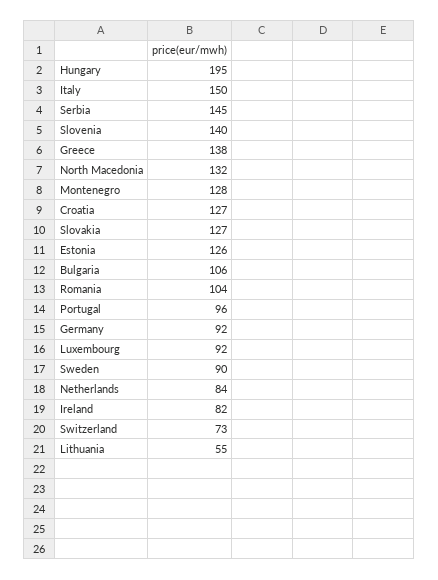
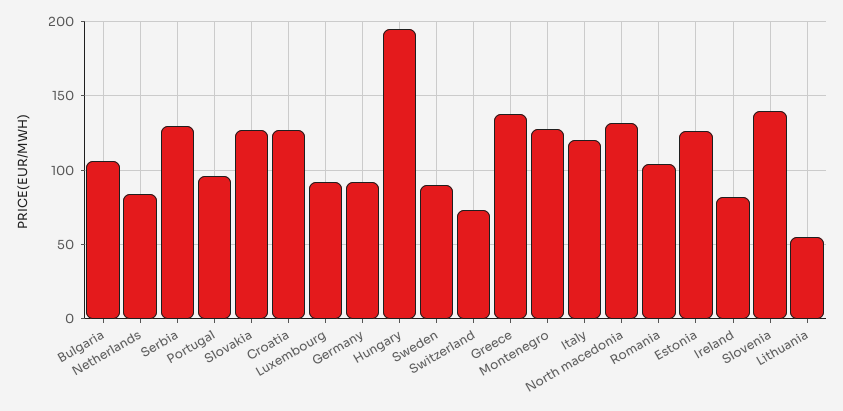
Italy: 150 -> 120
Serbia: 145 -> 130

